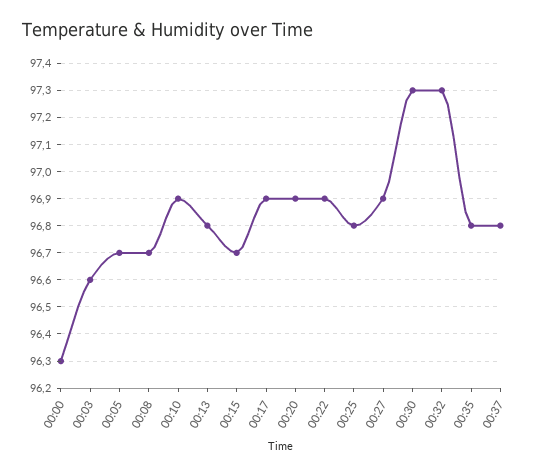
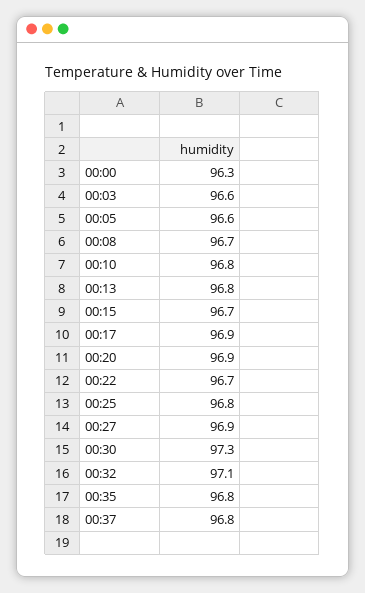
00:05: 96.7 -> 96.6
00:10: 96.9 -> 96.8
00:22: 96.9 -> 96.7
00:32: 97.3 -> 97.1

